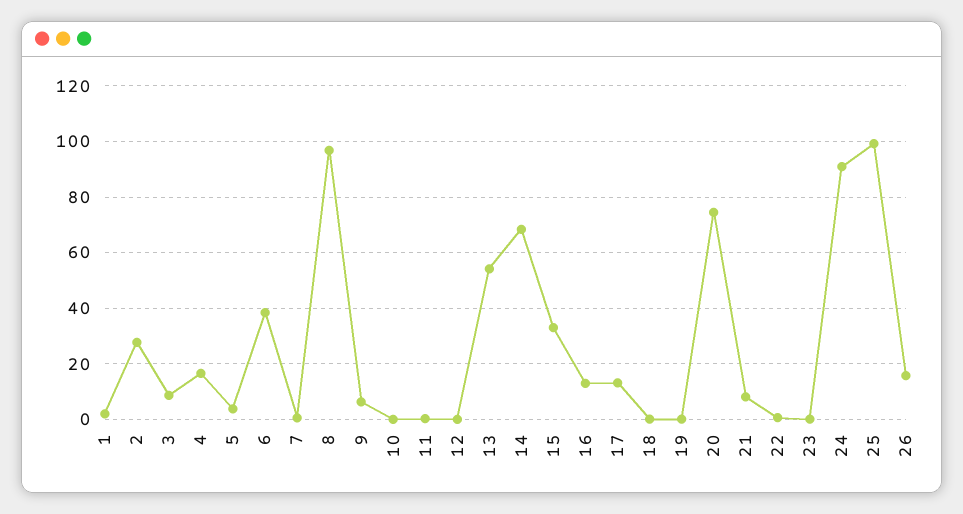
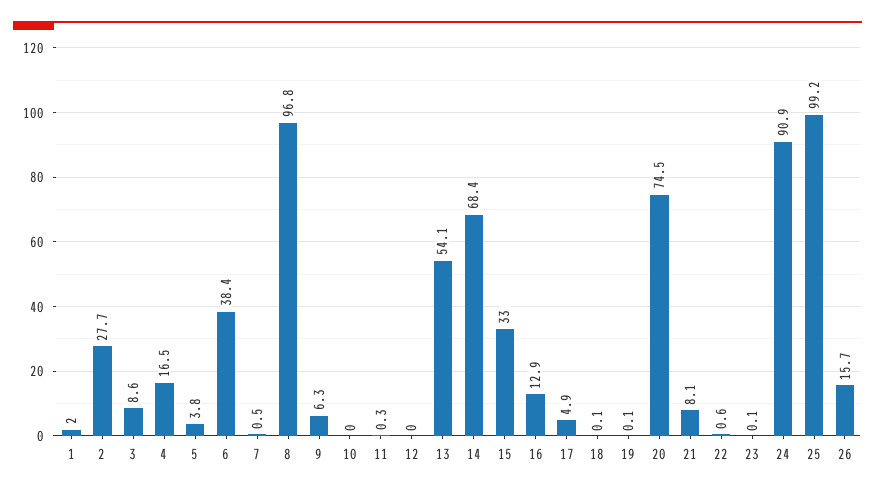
17: 12.5 -> 4.9

